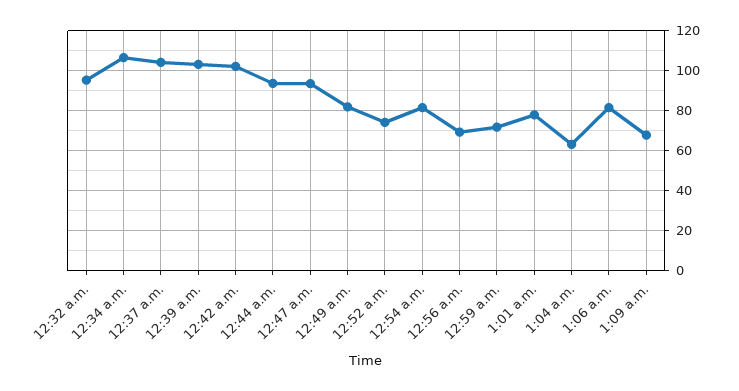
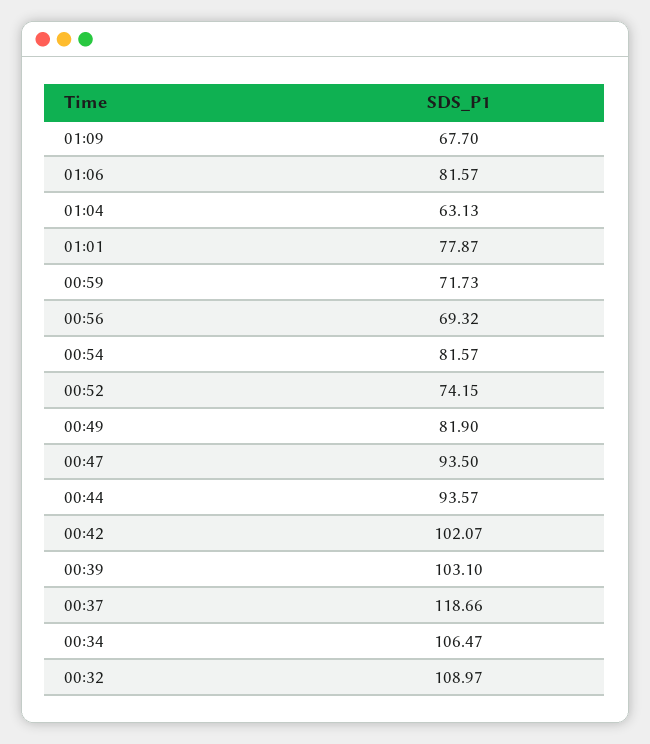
12:32 a.m.: 95 -> 108.97
12:37 a.m.: 105 -> 118.66

